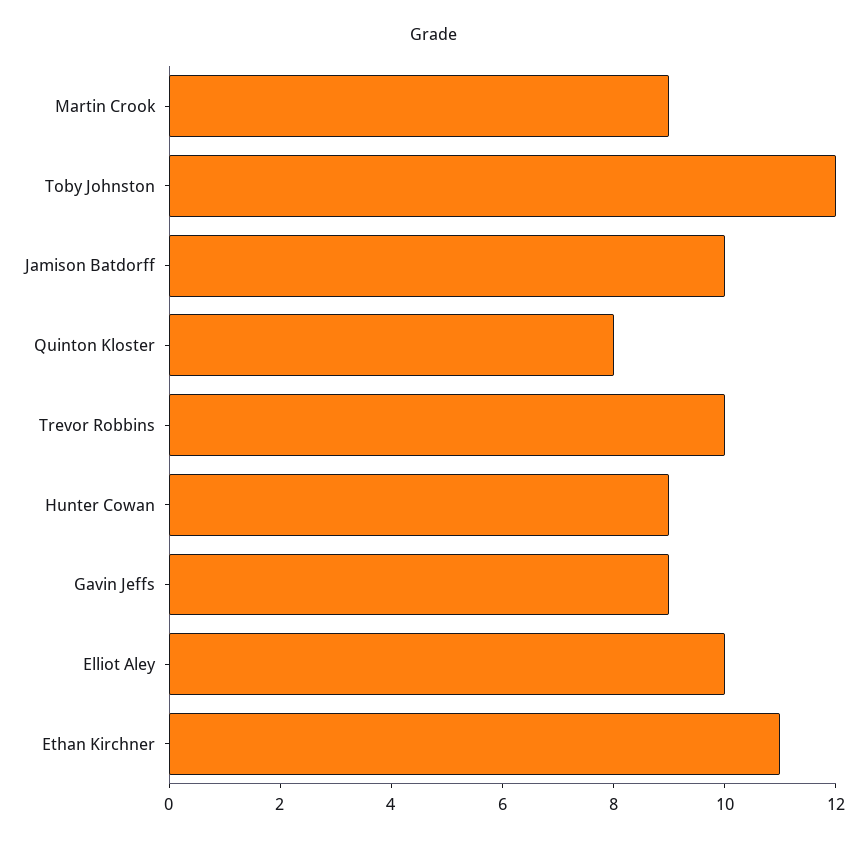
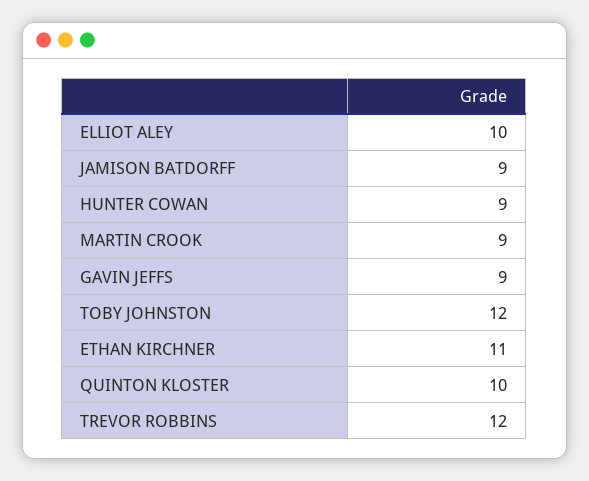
Jamison Batdorff: 10 -> 9
Quinton Kloster: 8 -> 10
Trevor Robbins: 10 -> 12

